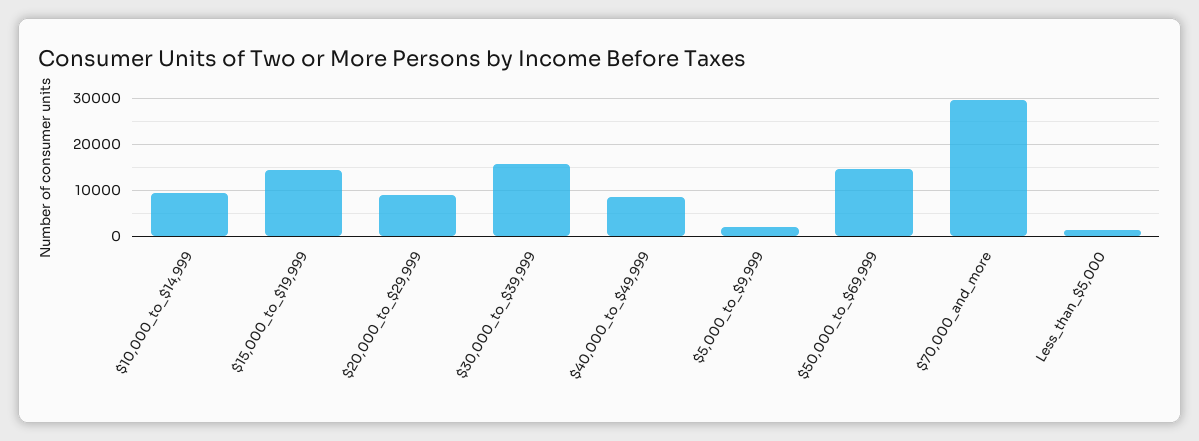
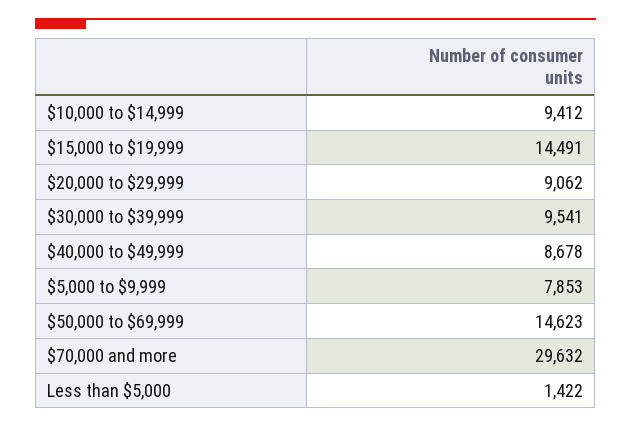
$30,000_to_$39,999: 16000 -> 9541
$5,000_to_$9,999: 2000 -> 7853

